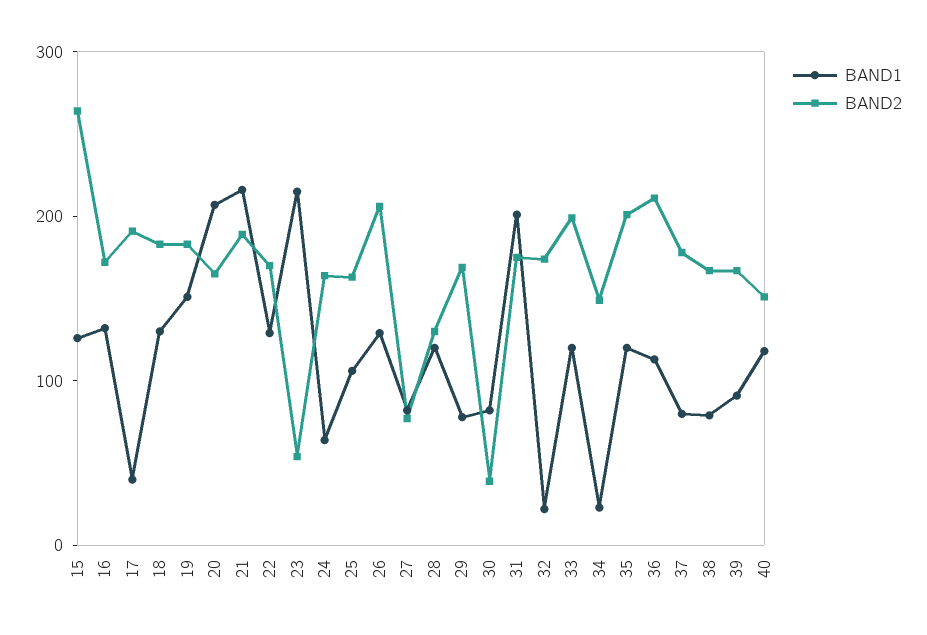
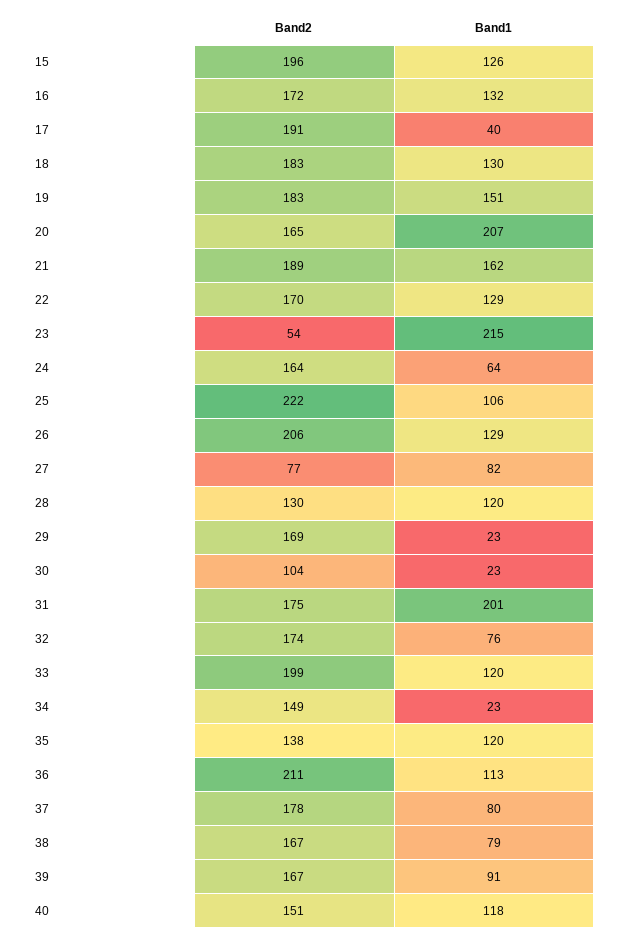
BAND2, 15: 260 -> 196
BAND1, 21: 220 -> 162
BAND2, 25: 160 -> 222
BAND1, 29: 80 -> 23
BAND1, 30: 80 -> 23
BAND2, 30: 40 -> 104
BAND1, 32: 20 -> 76
BAND2, 35: 200 -> 138

